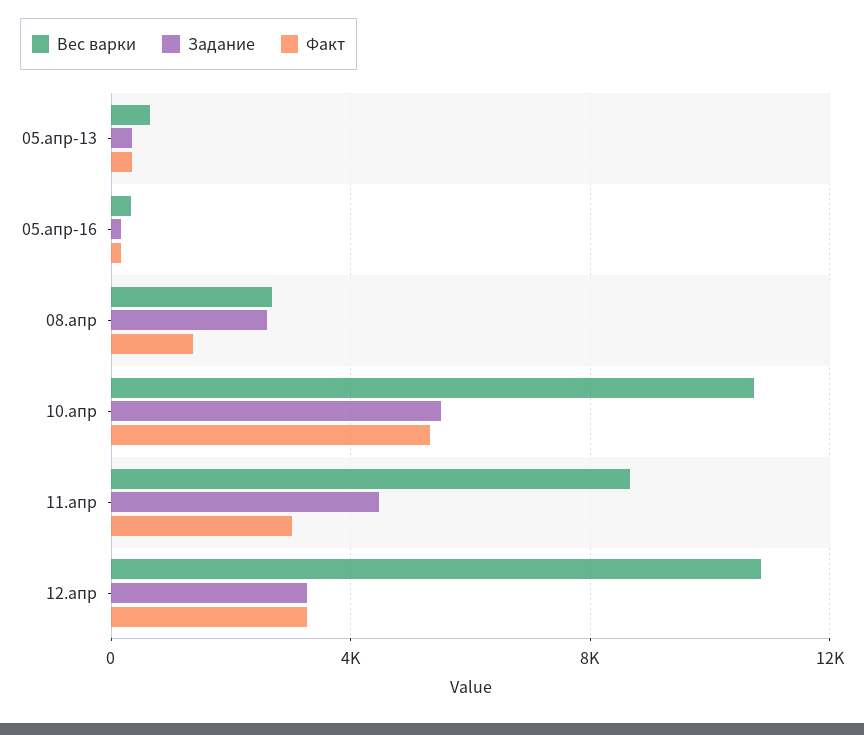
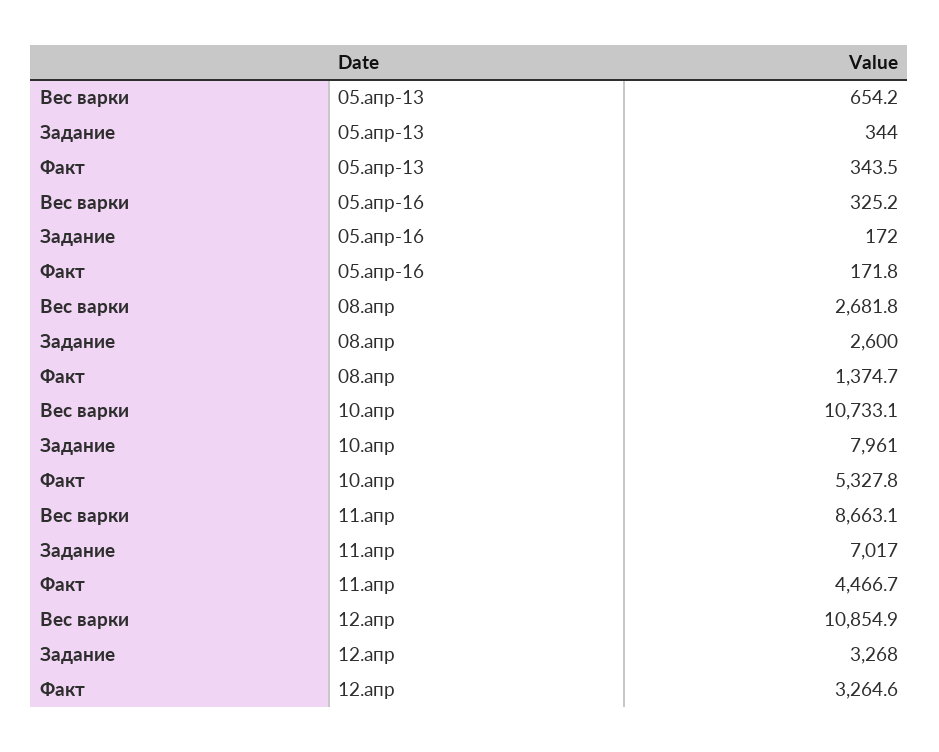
Задание, 10.апр: 5500 -> 7961
Задание, 11.апр: 4500 -> 7017
Факт, 11.апр: 3000 -> 4466.7

